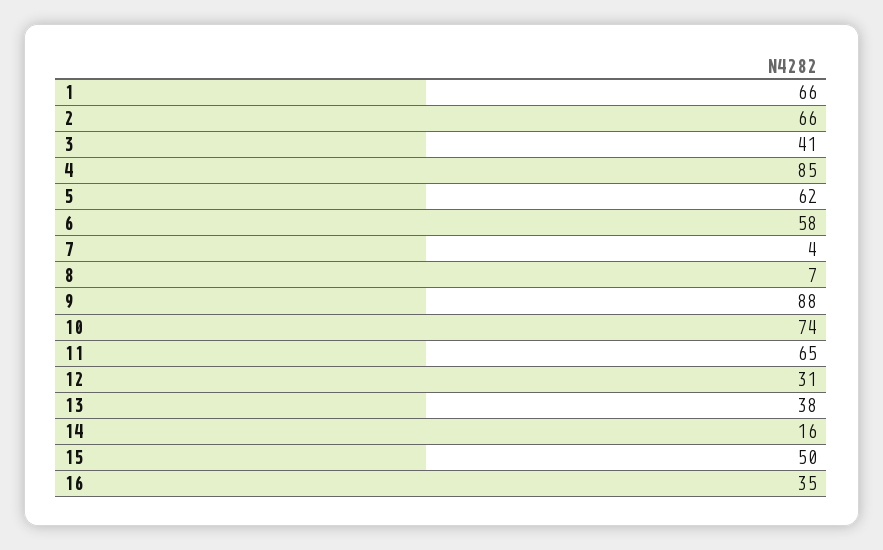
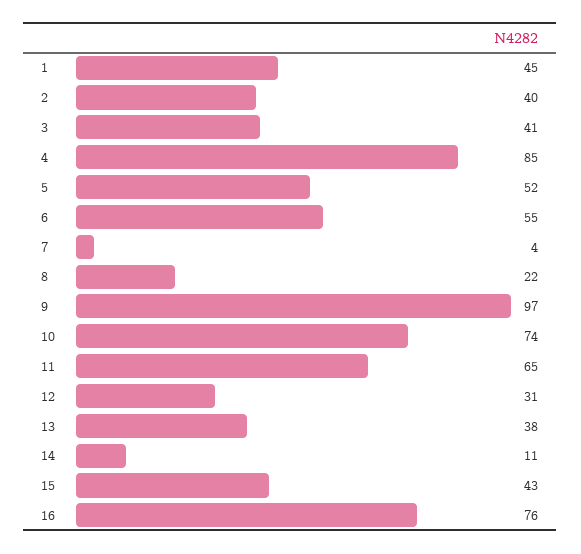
1: 66 -> 45
2: 66 -> 40
5: 62 -> 52
6: 58 -> 55
8: 7 -> 22
9: 88 -> 97
14: 16 -> 11
15: 50 -> 43
16: 35 -> 76

